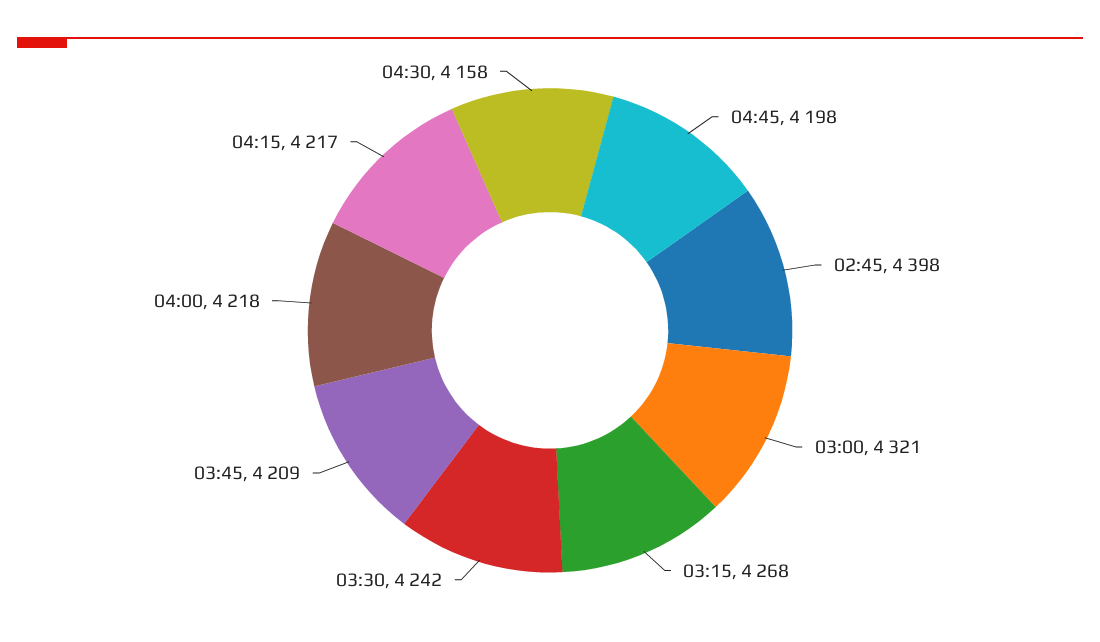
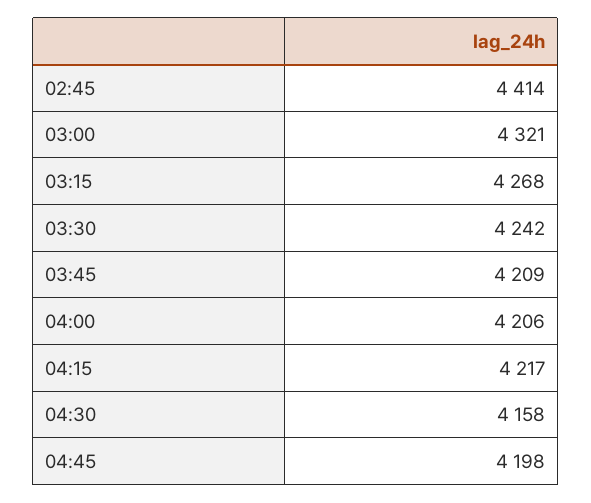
02:45: 4398 -> 4414
04:00: 4218 -> 4206

